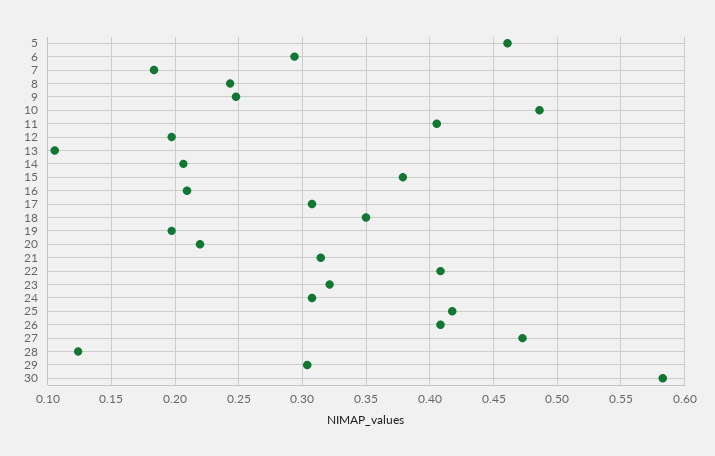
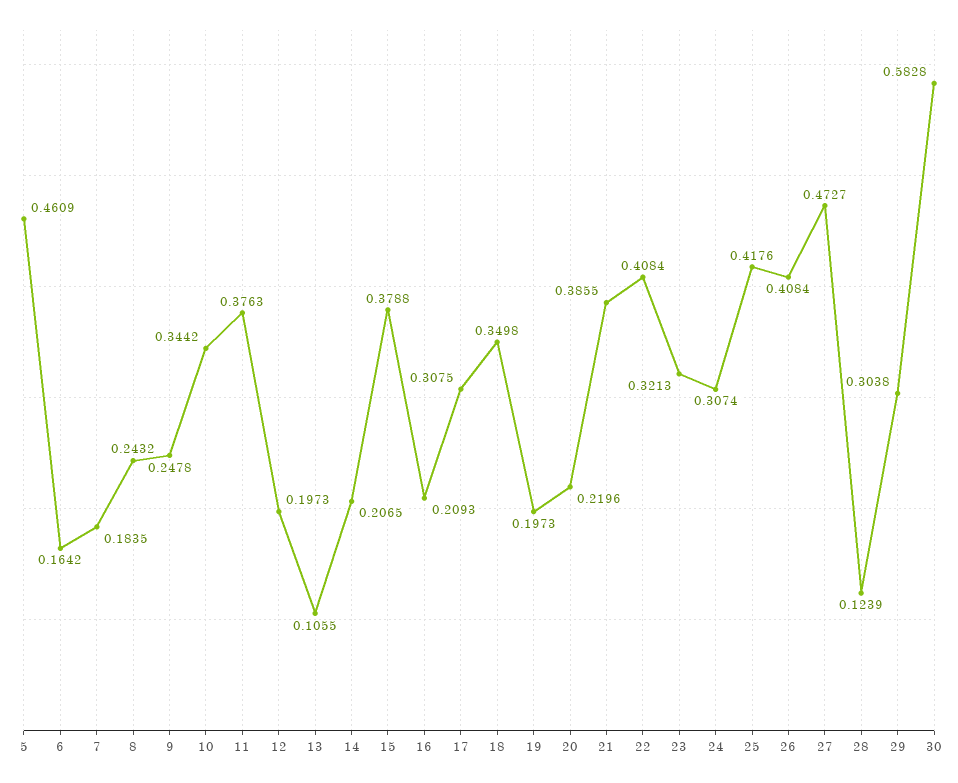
6: 0.295 -> 0.1642
10: 0.485 -> 0.3442
11: 0.405 -> 0.3763
21: 0.315 -> 0.3855

